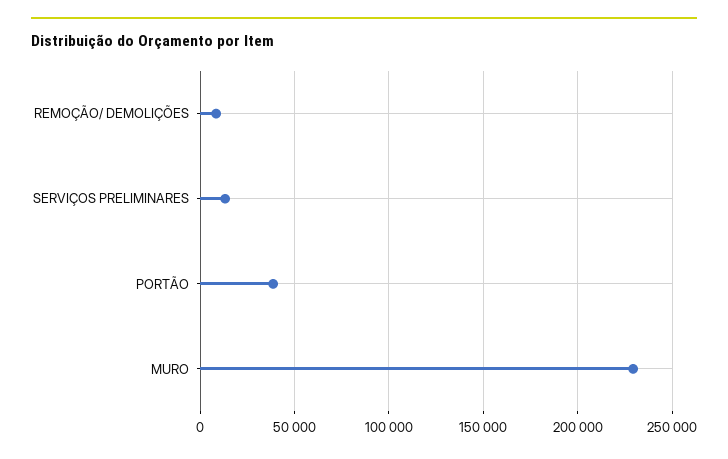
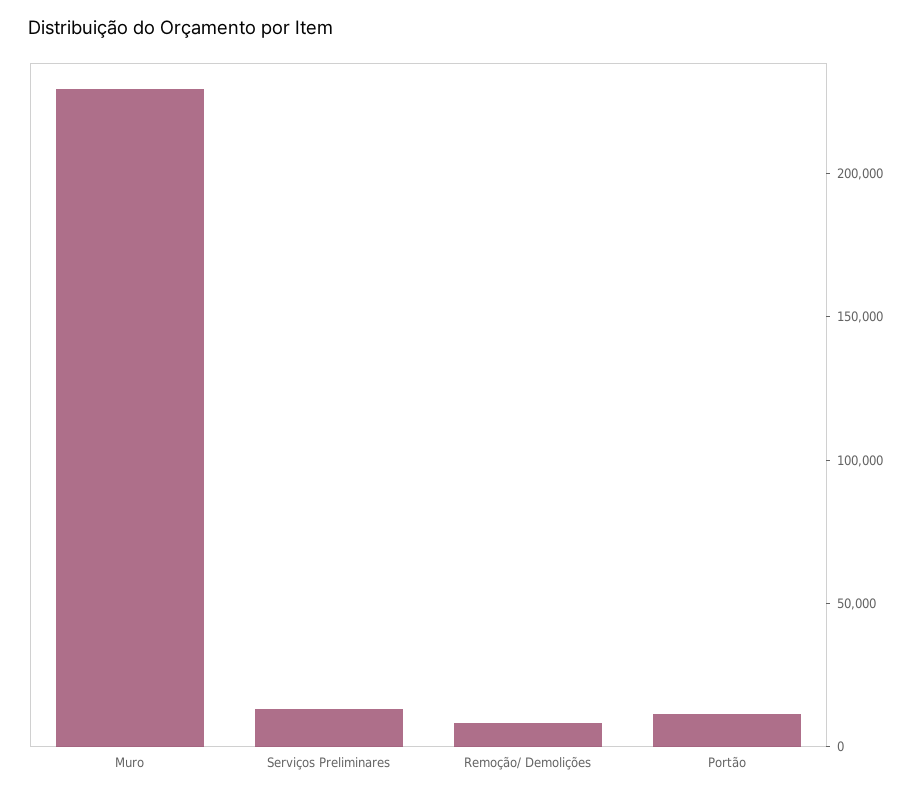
PORTÃO: 40000 -> 10000

